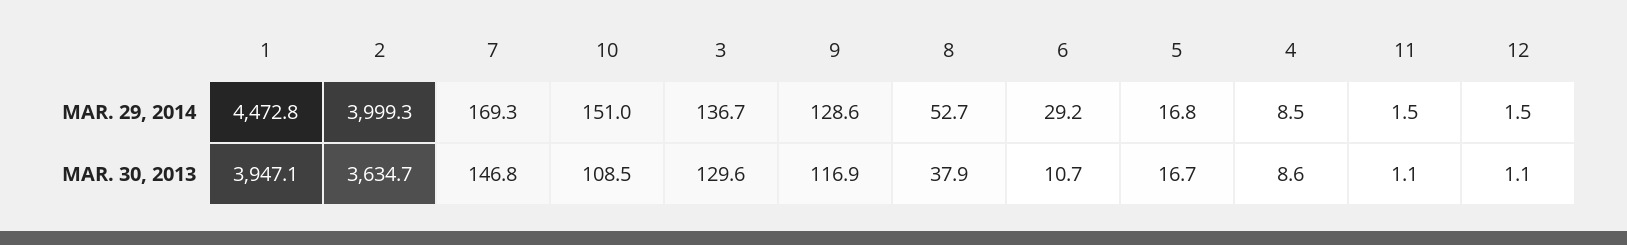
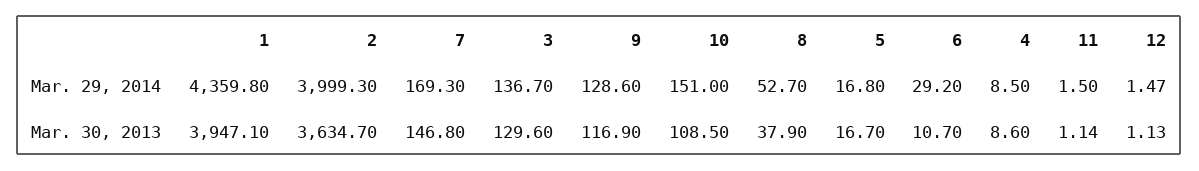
1, MAR. 29, 2014: 4472.8 -> 4359.8

